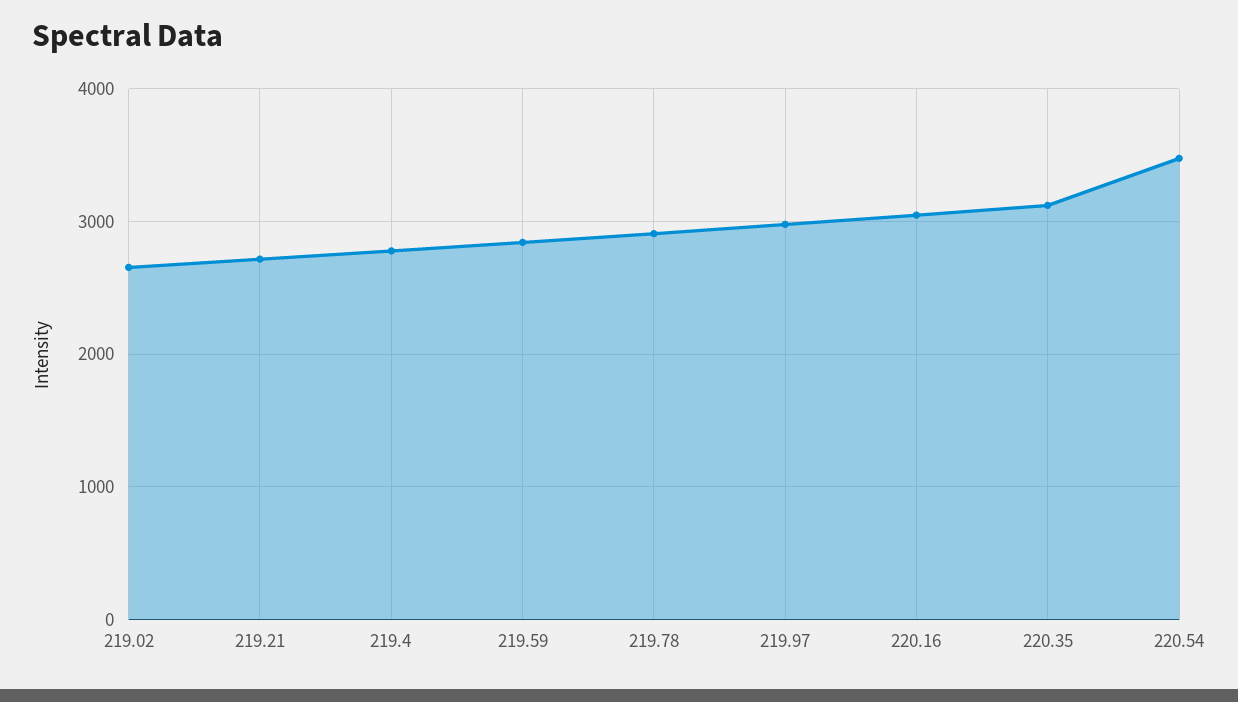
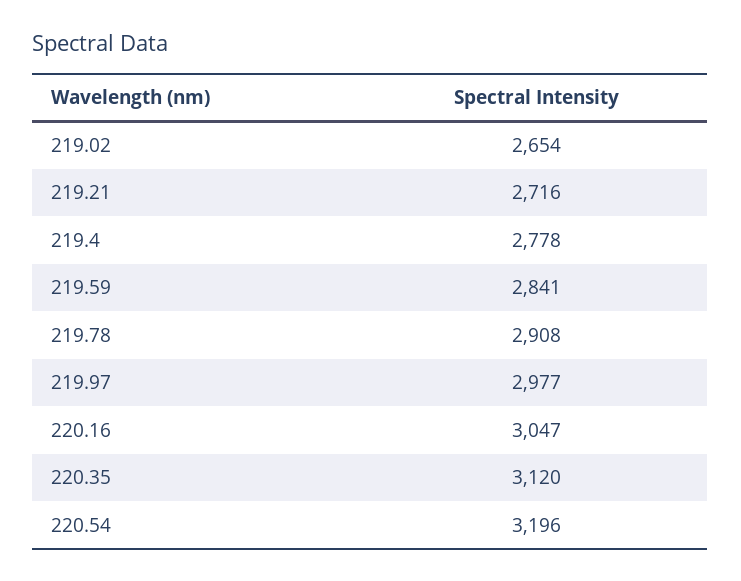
220.54: 3500 -> 3196

